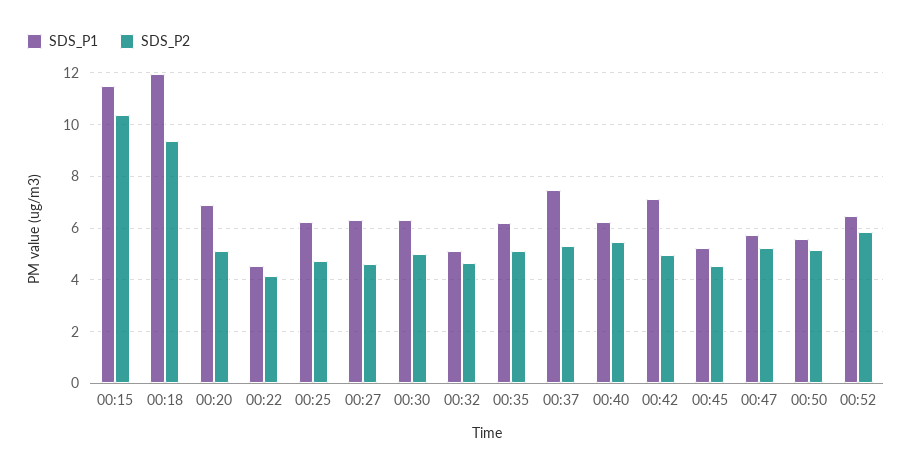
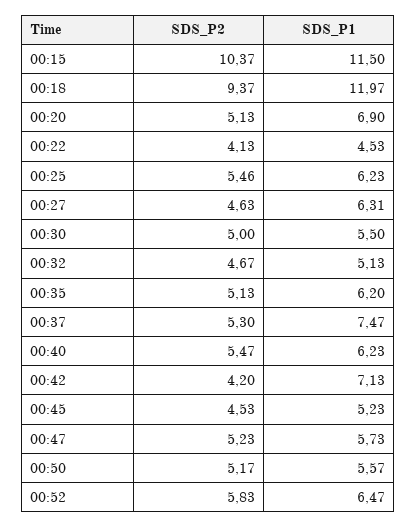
SDS_P2, 00:25: 4.75 -> 5.46
SDS_P1, 00:30: 6.25 -> 5.5
SDS_P2, 00:42: 5 -> 4.2

